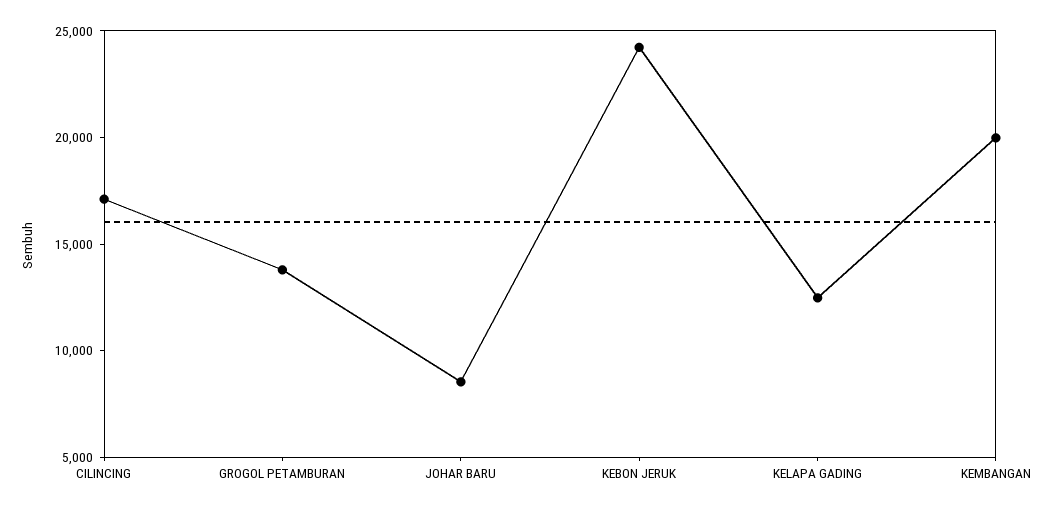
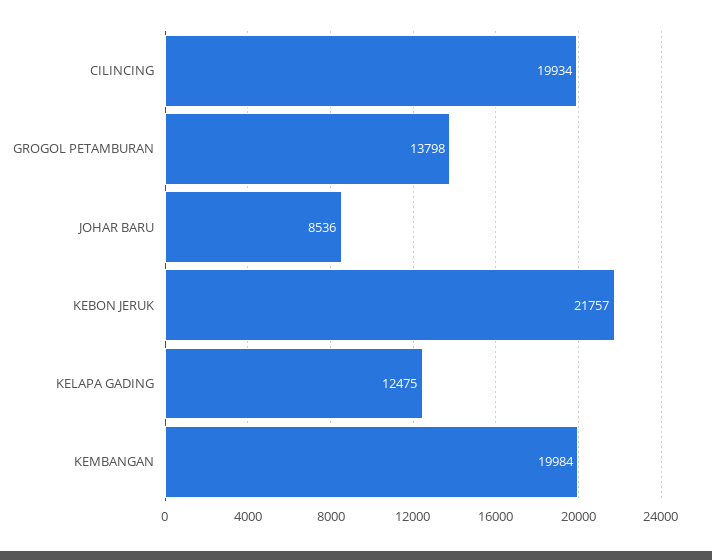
CILINCING: 17000 -> 19934
KEBON JERUK: 24000 -> 21757

